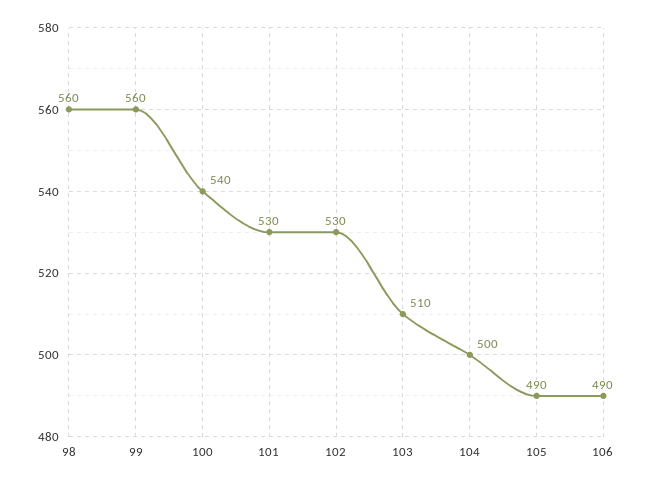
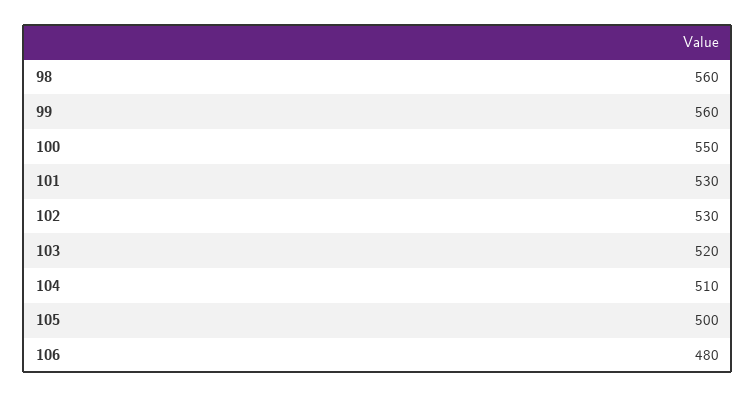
100: 540 -> 550
103: 510 -> 520
104: 500 -> 510
105: 490 -> 500
106: 490 -> 480

